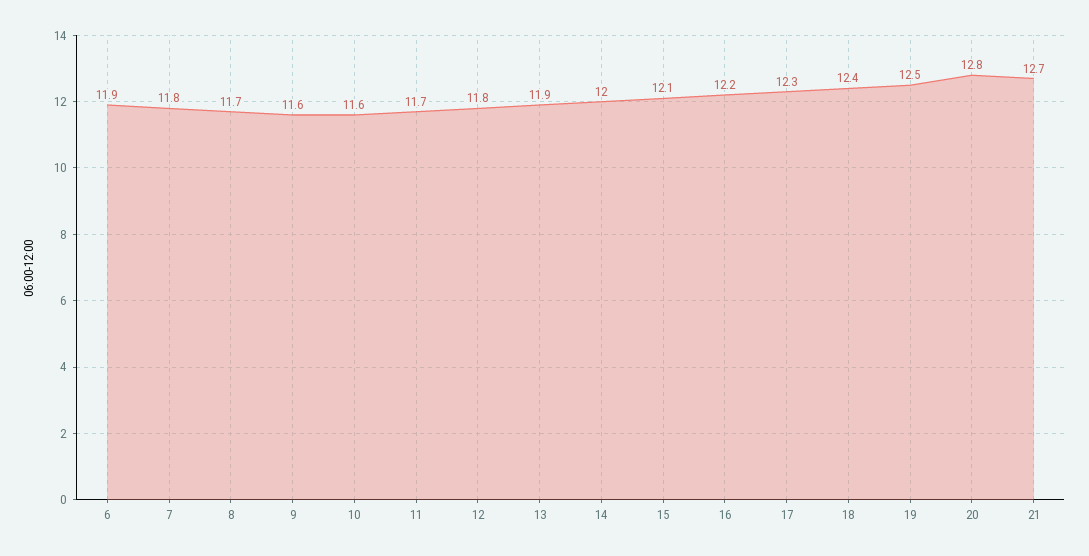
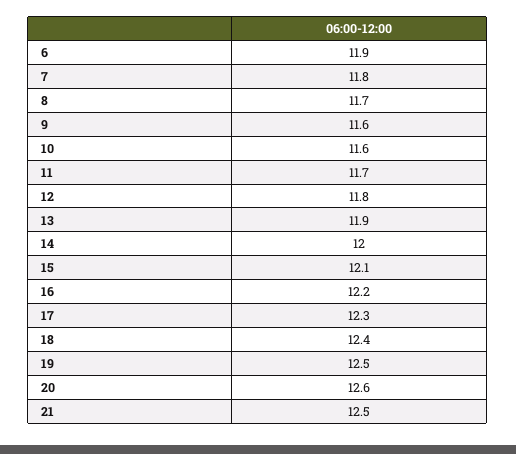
20: 12.8 -> 12.6
21: 12.7 -> 12.5

